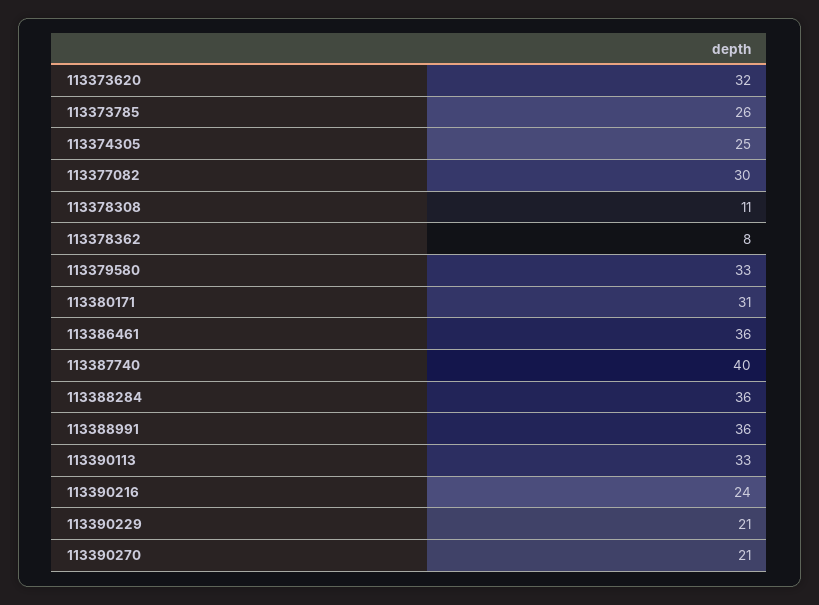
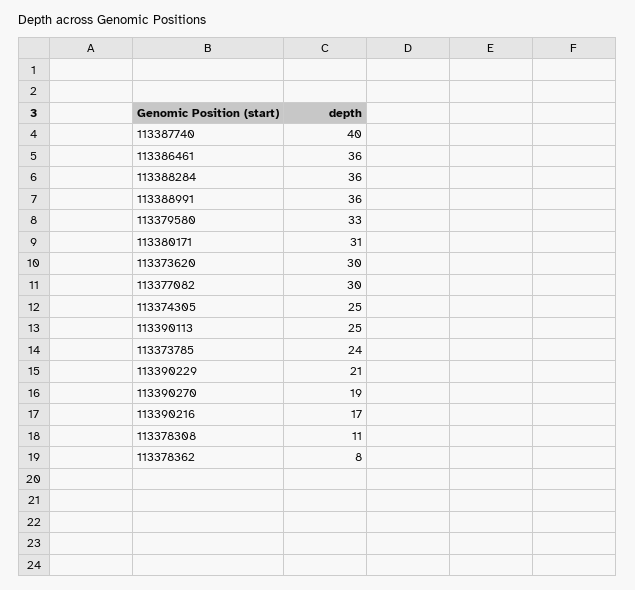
113373620: 32 -> 30
113373785: 26 -> 24
113390113: 33 -> 25
113390216: 24 -> 17
113390270: 21 -> 19

